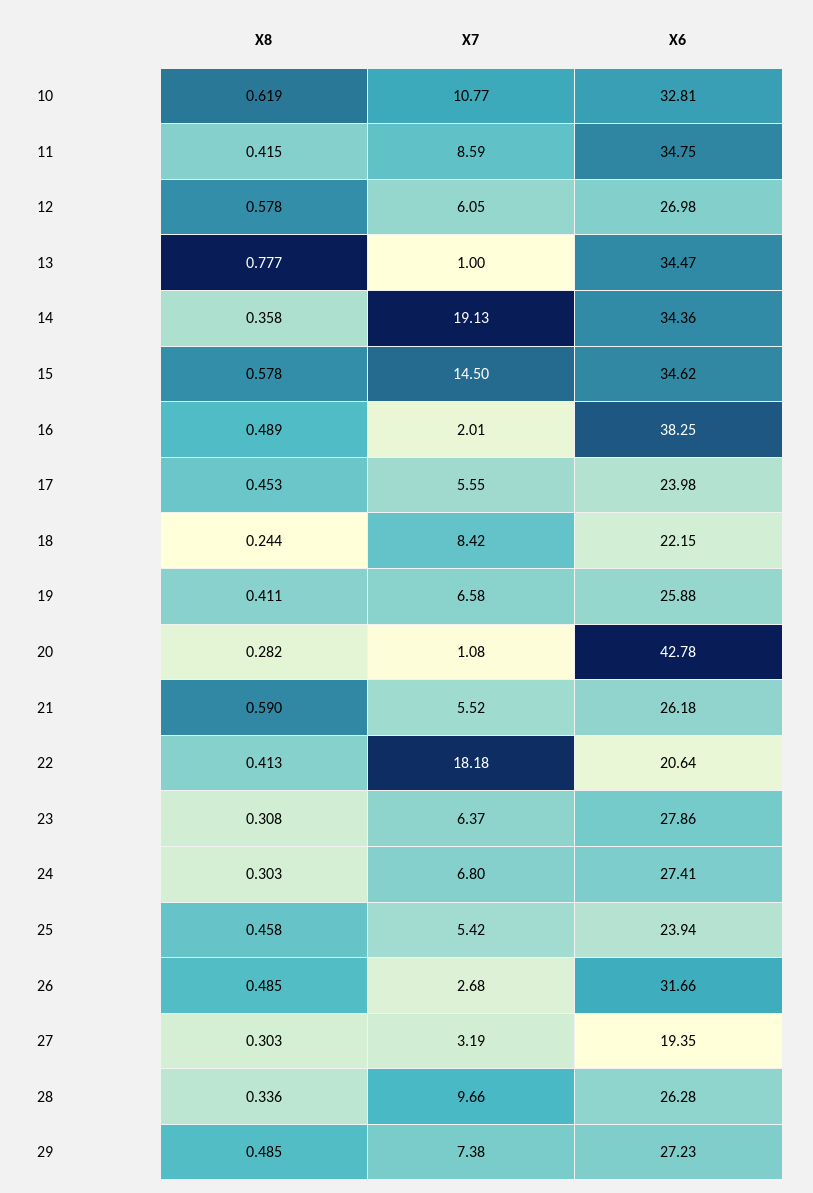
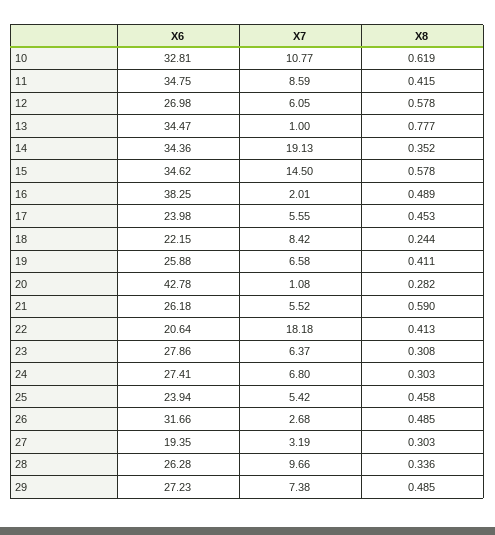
X8, 14: 0.358 -> 0.352

